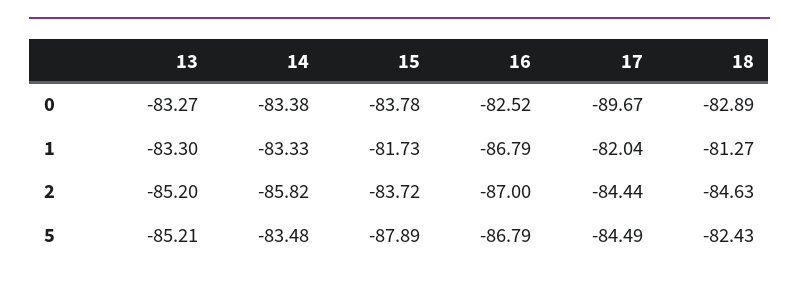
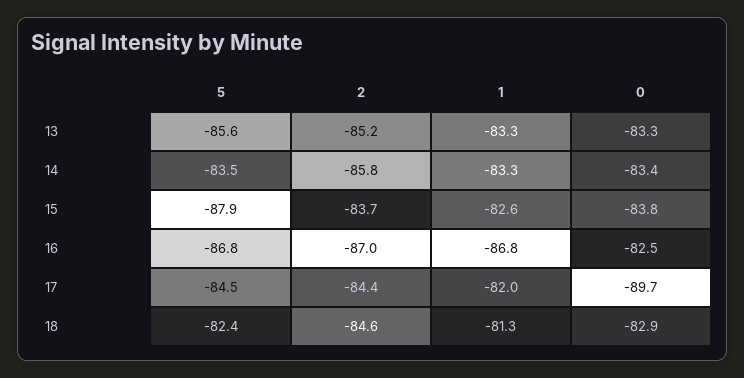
15, 1: -81.73 -> -82.6
13, 5: -85.21 -> -85.6

